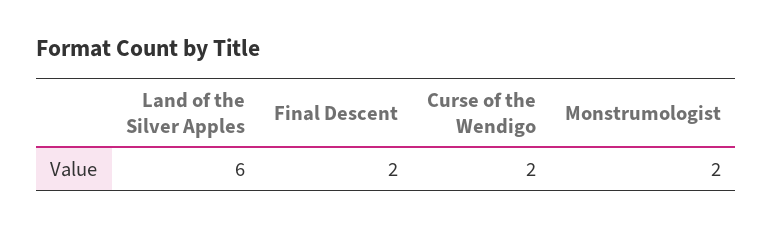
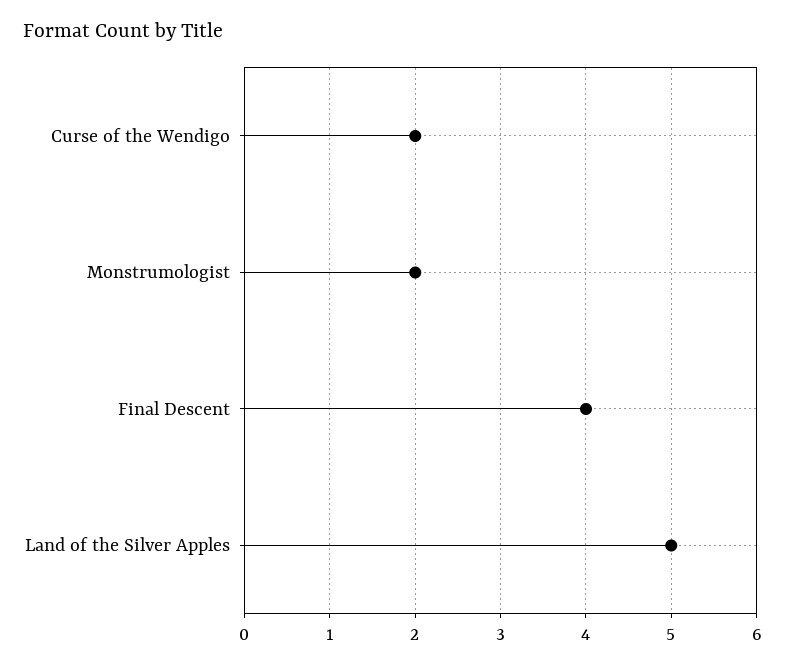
Land of the Silver Apples: 6 -> 5
Final Descent: 2 -> 4

